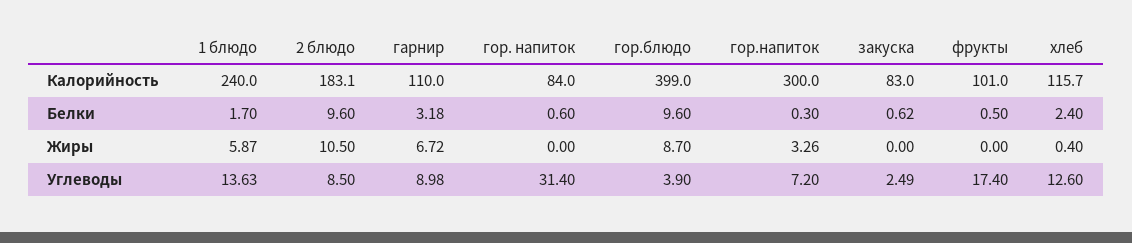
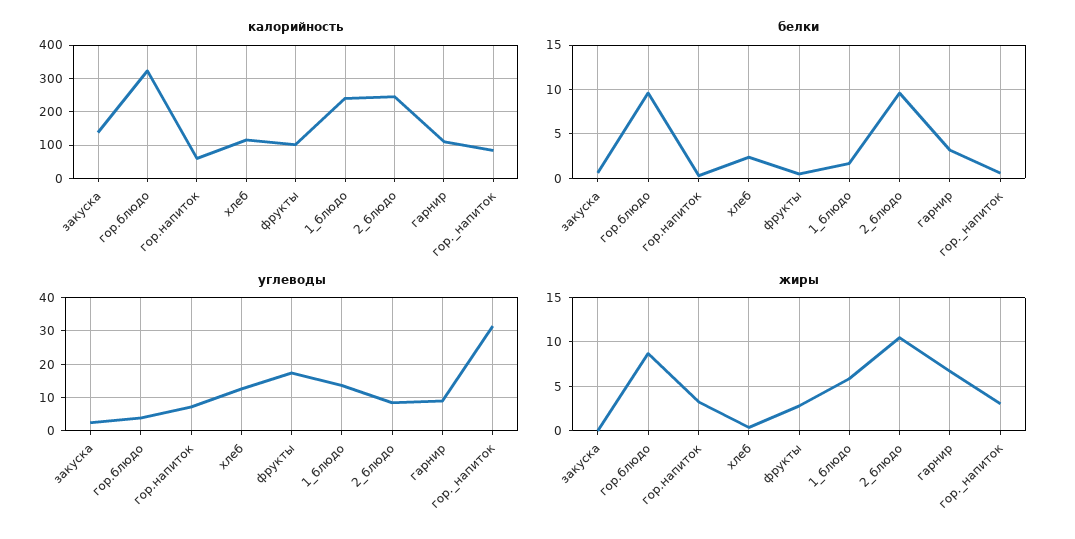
Калорийность, 2 блюдо: 183.1 -> 240
Калорийность, гор.блюдо: 399 -> 320
Калорийность, гор.напиток: 300 -> 60
Калорийность, закуска: 83 -> 140
Жиры, гор. напиток: 0 -> 3
Жиры, фрукты: 0 -> 3

